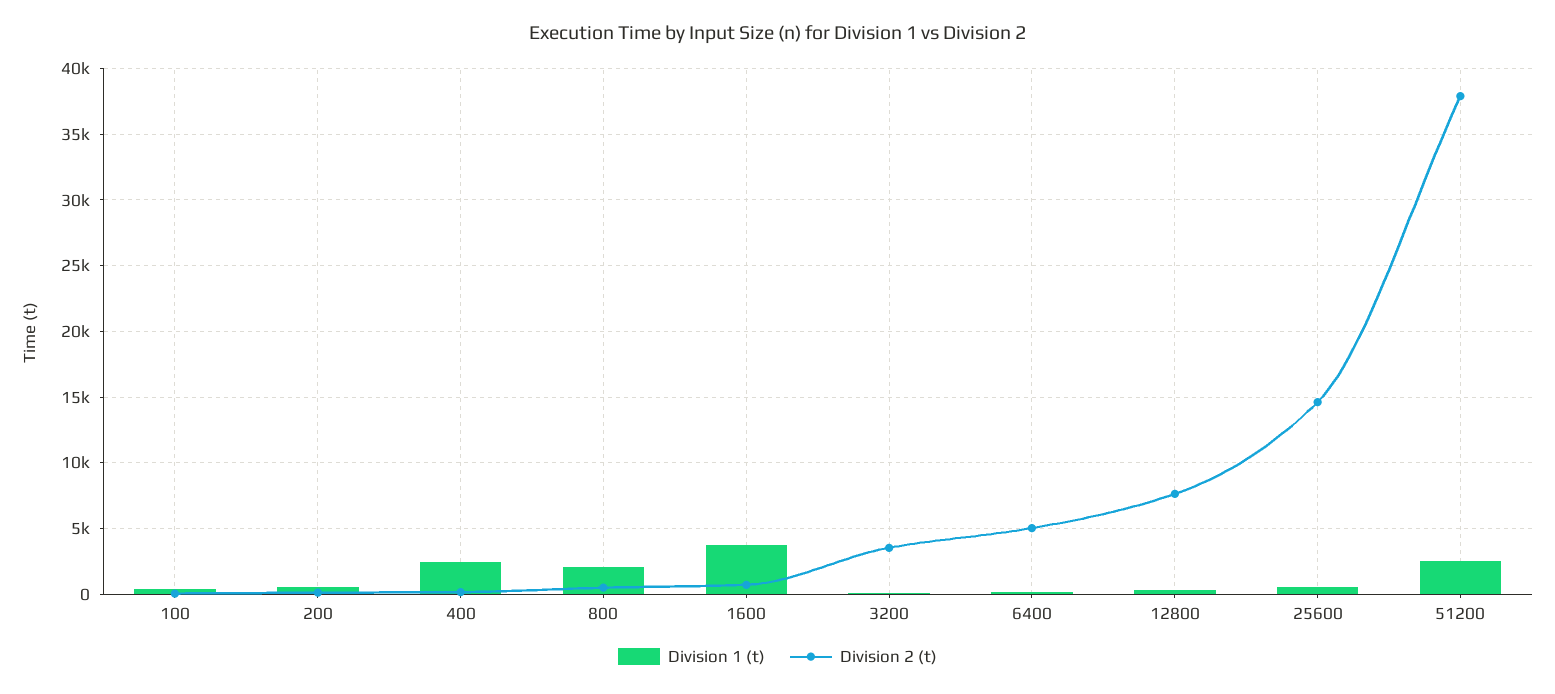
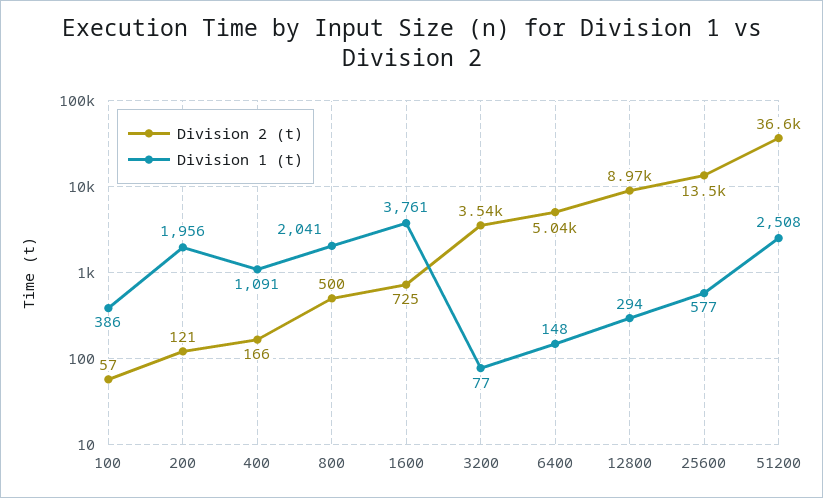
Division 1 (t), 200: 500 -> 1956
Division 1 (t), 400: 2500 -> 1091
Division 2 (t), 12800: 7500 -> 8970
Division 2 (t), 25600: 14500 -> 13500
Division 2 (t), 51200: 38000 -> 36600

